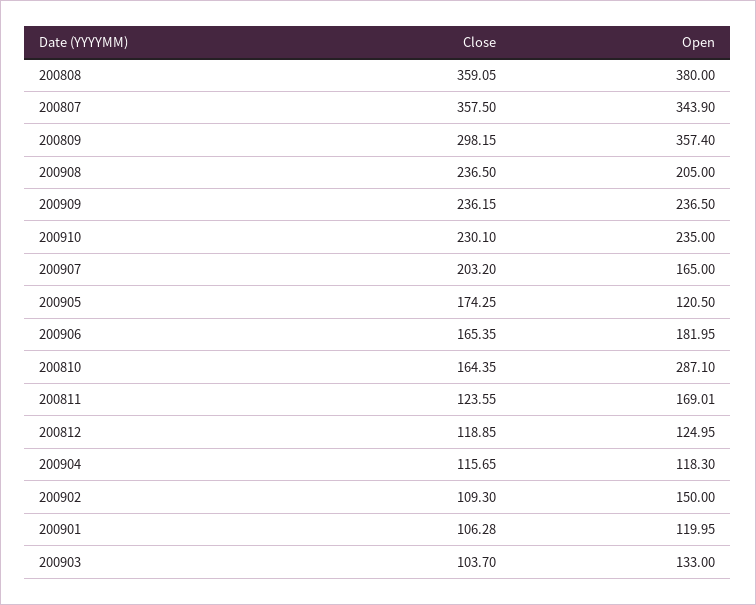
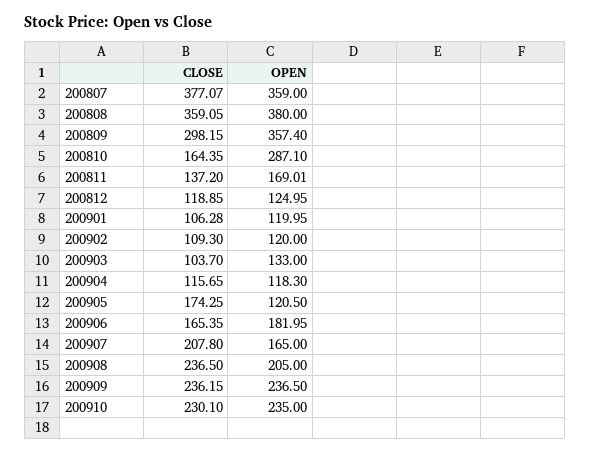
Close, 200807: 357.5 -> 377.07
Open, 200807: 343.9 -> 359
Close, 200907: 203.2 -> 207.8
Close, 200811: 123.55 -> 137.2
Open, 200902: 150 -> 120

